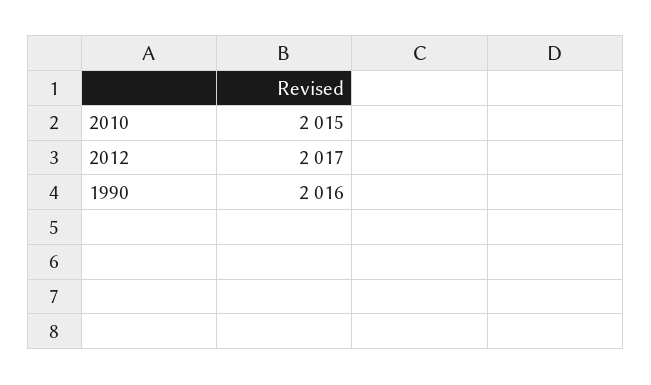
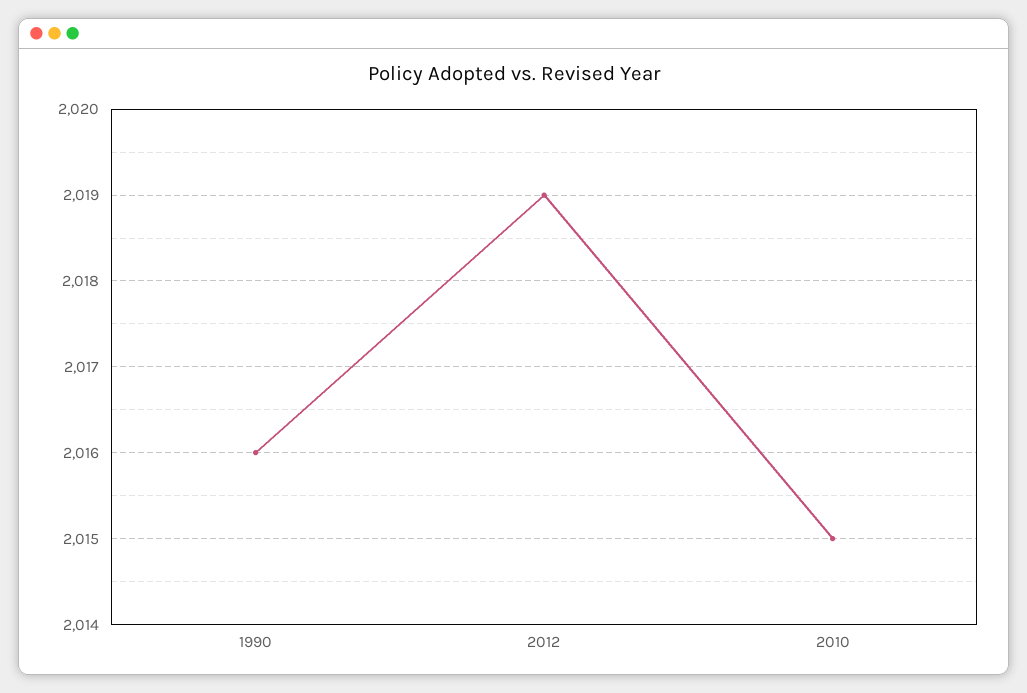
2012: 2017 -> 2019

